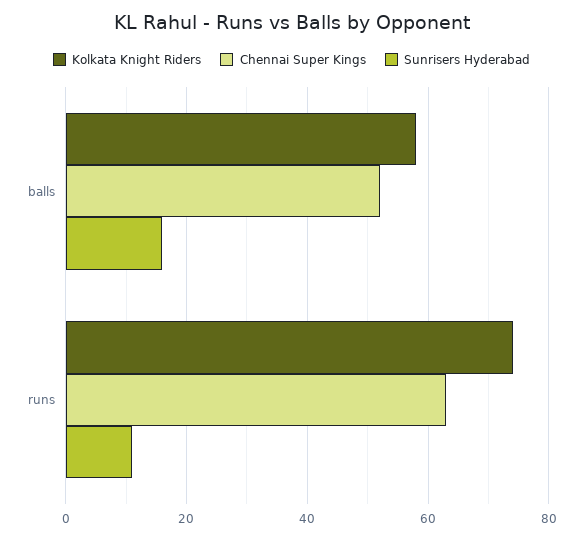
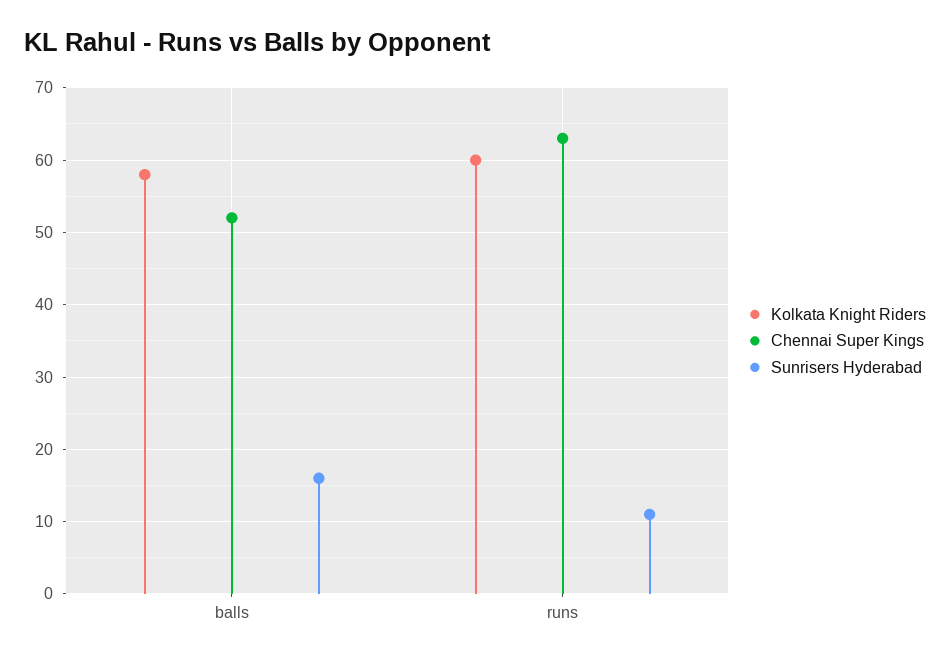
Kolkata Knight Riders, runs: 75 -> 60

